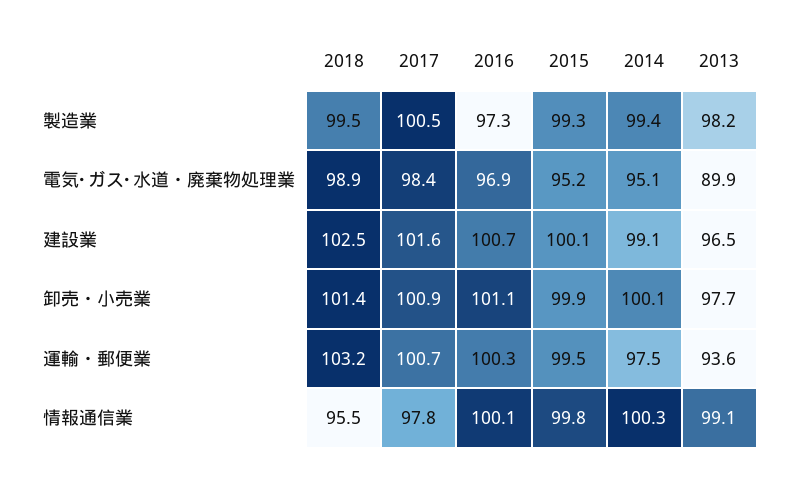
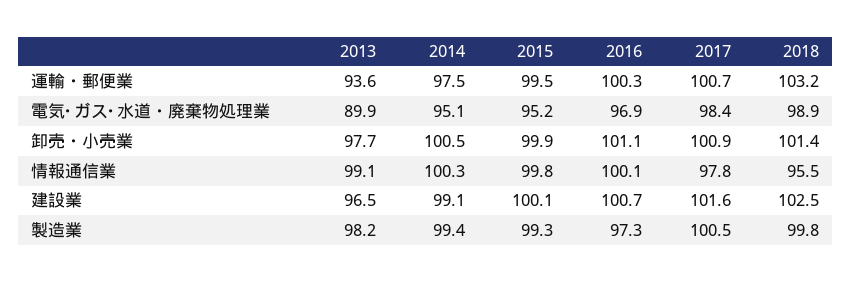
2018, 製造業: 99.5 -> 99.8
2014, 卸売・小売業: 100.1 -> 100.5

